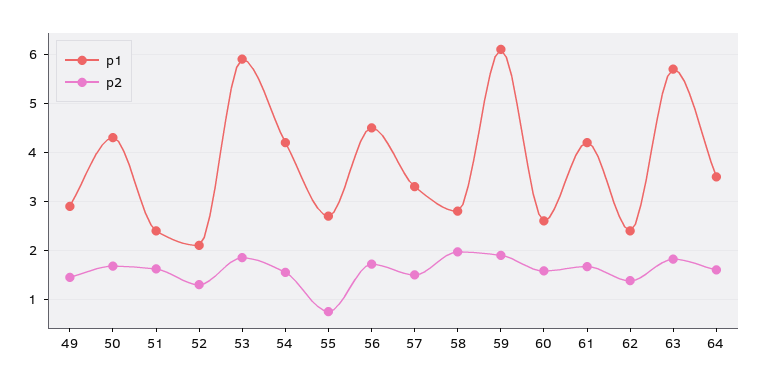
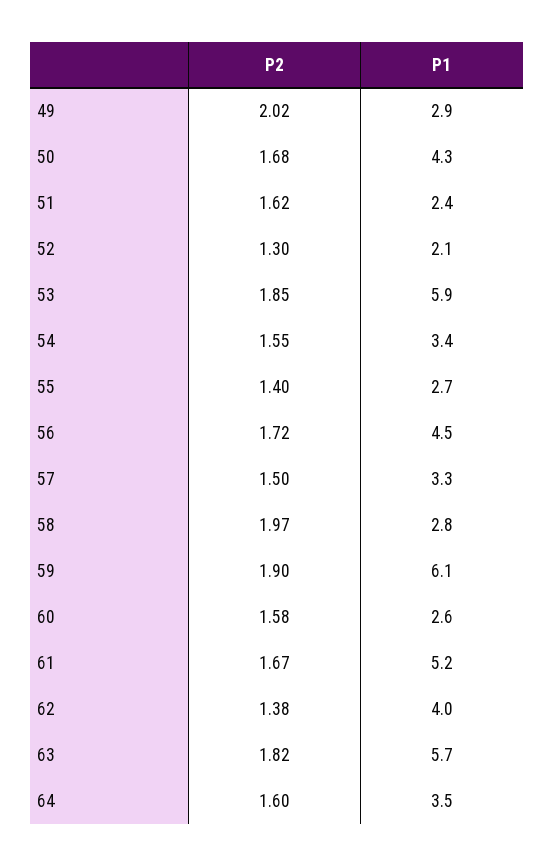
p2, 49: 1.4 -> 2.02
p1, 54: 4.2 -> 3.4
p2, 55: 0.8 -> 1.4
p1, 61: 4.2 -> 5.2
p1, 62: 2.4 -> 4

